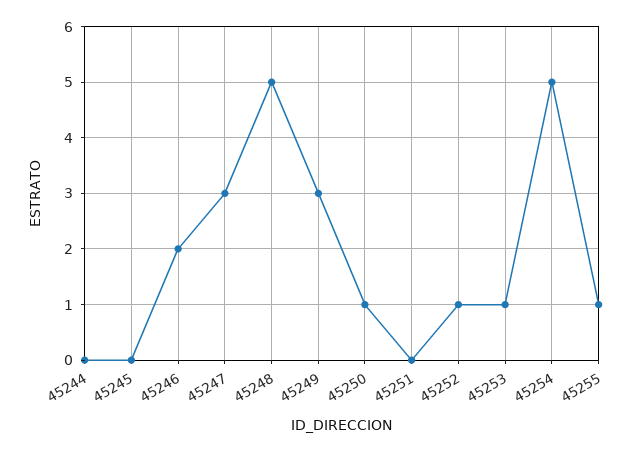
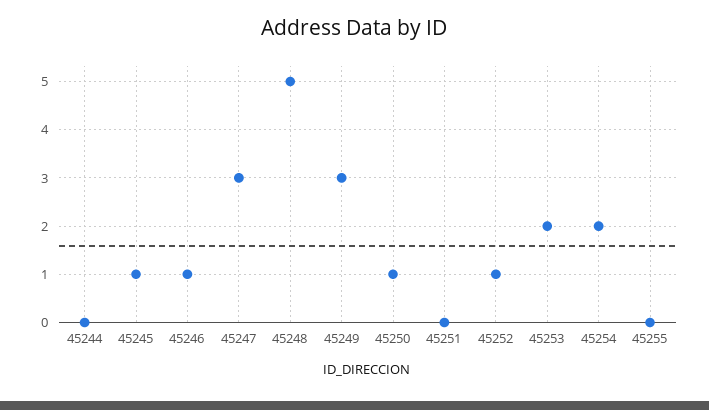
45245: 0 -> 1
45246: 2 -> 1
45253: 1 -> 2
45254: 5 -> 2
45255: 1 -> 0

